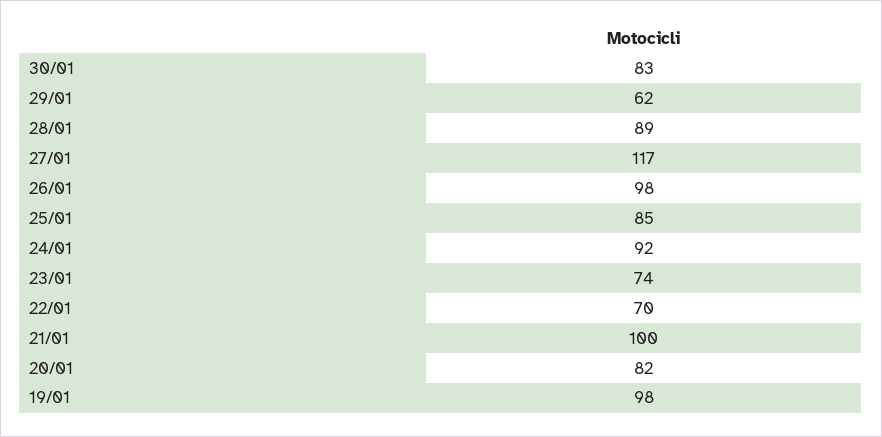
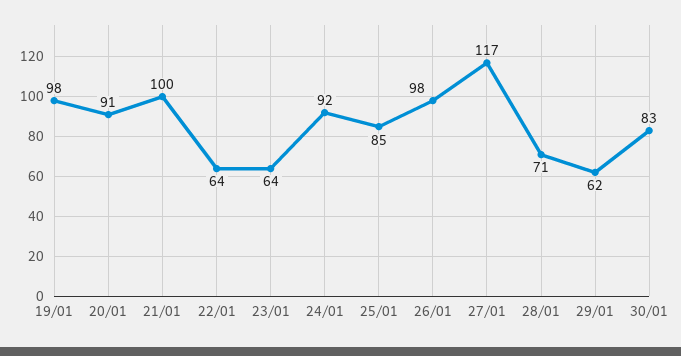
28/01: 89 -> 71
23/01: 74 -> 64
22/01: 70 -> 64
20/01: 82 -> 91

